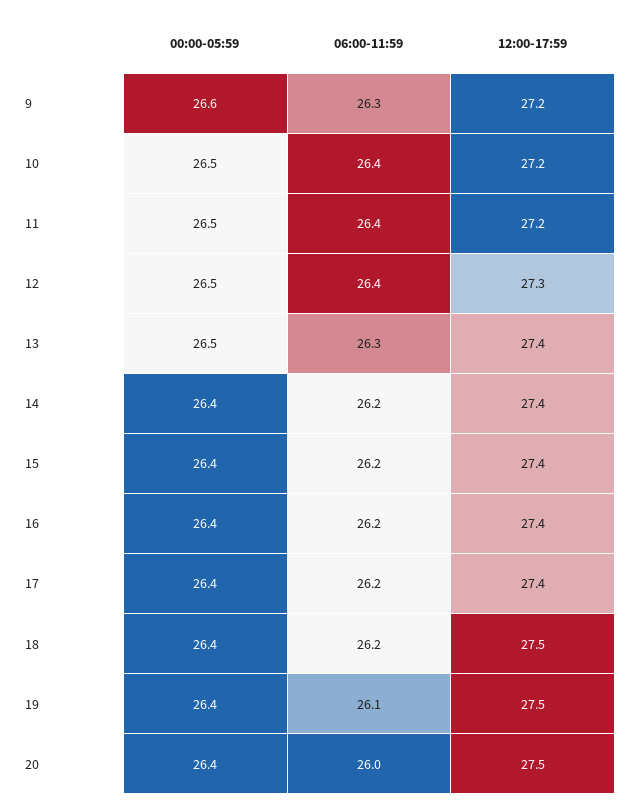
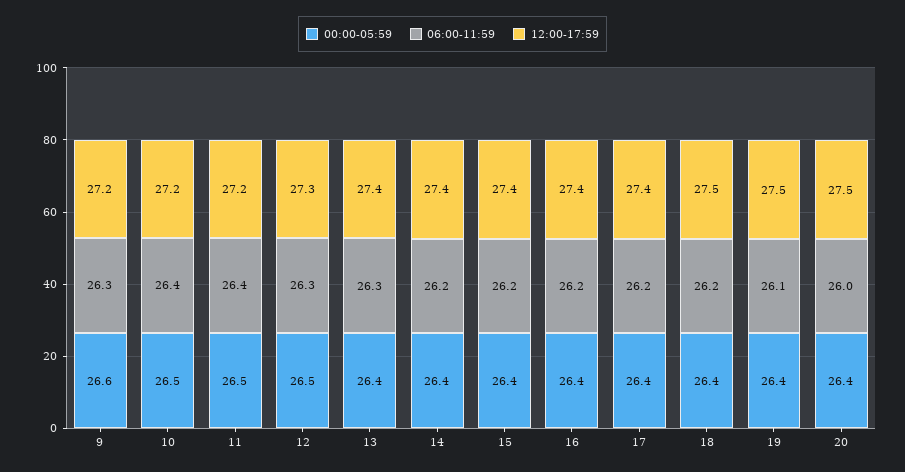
06:00-11:59, 12: 26.4 -> 26.3
00:00-05:59, 13: 26.5 -> 26.4

